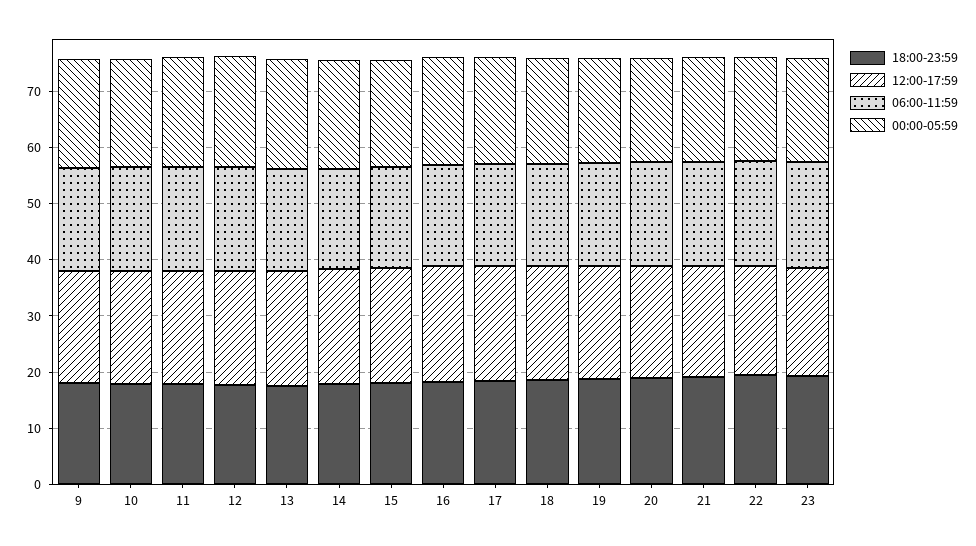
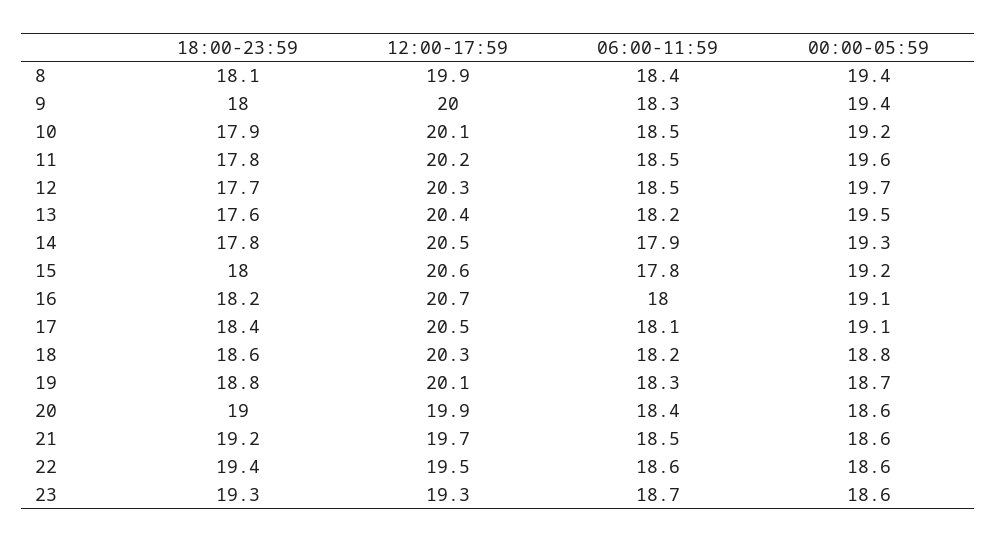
18:00-23:59, 8: none -> 18.1
12:00-17:59, 8: none -> 19.9
06:00-11:59, 8: none -> 18.4
00:00-05:59, 8: none -> 19.4

